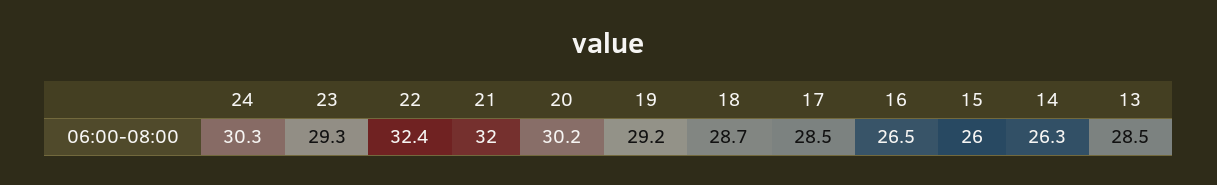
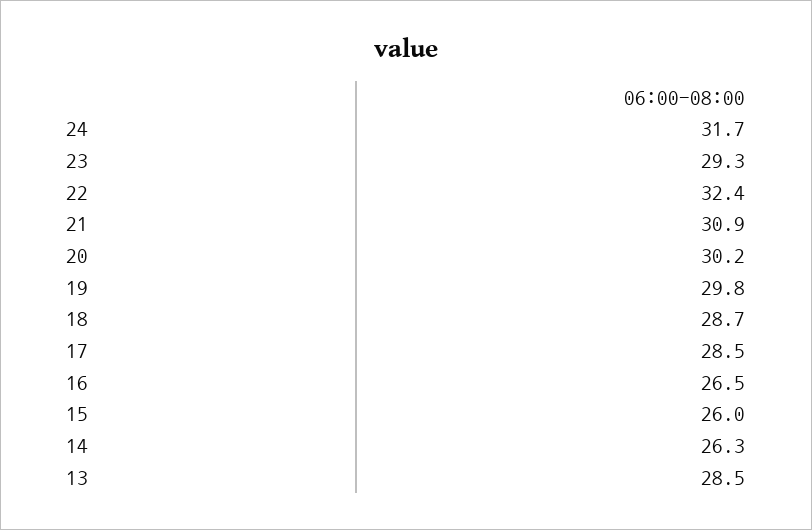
24: 30.3 -> 31.7
21: 32 -> 30.9
19: 29.2 -> 29.8

